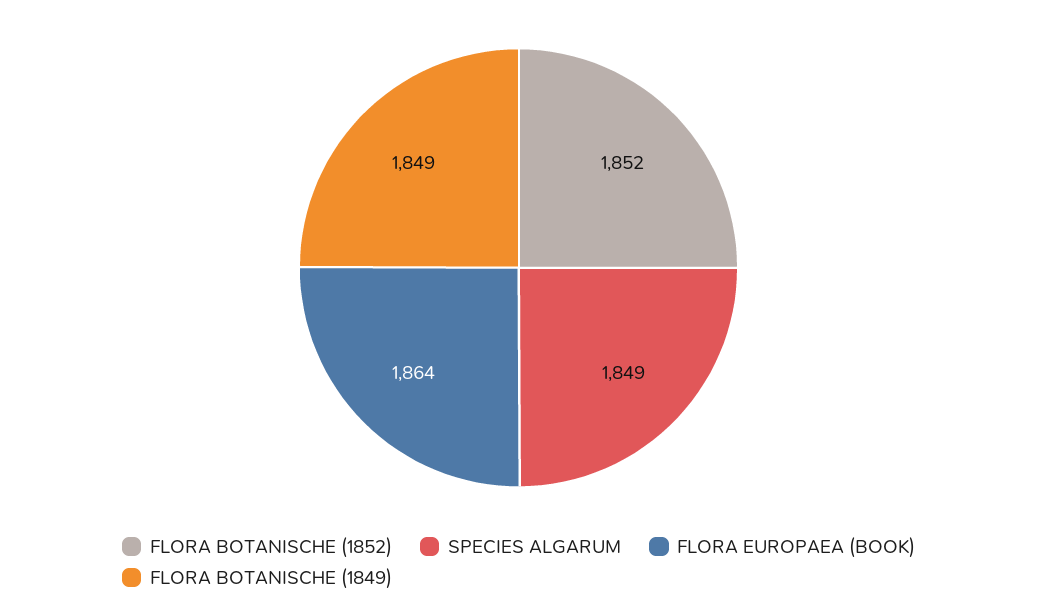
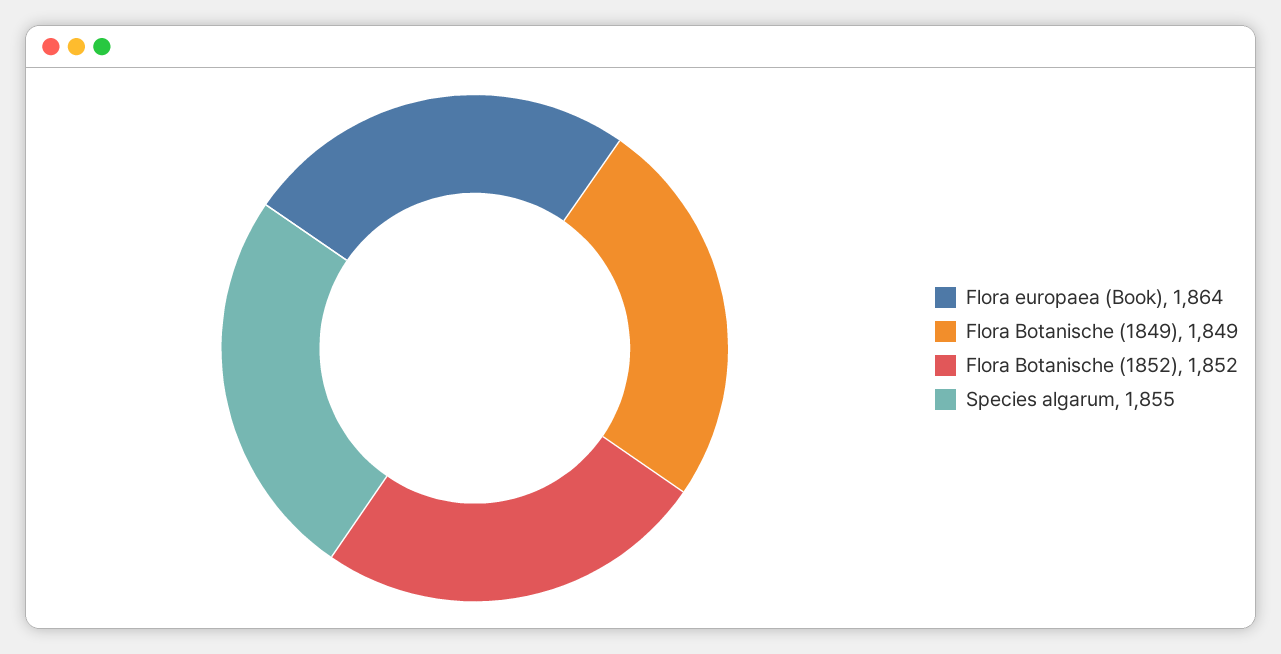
SPECIES ALGARUM: 1849 -> 1855

